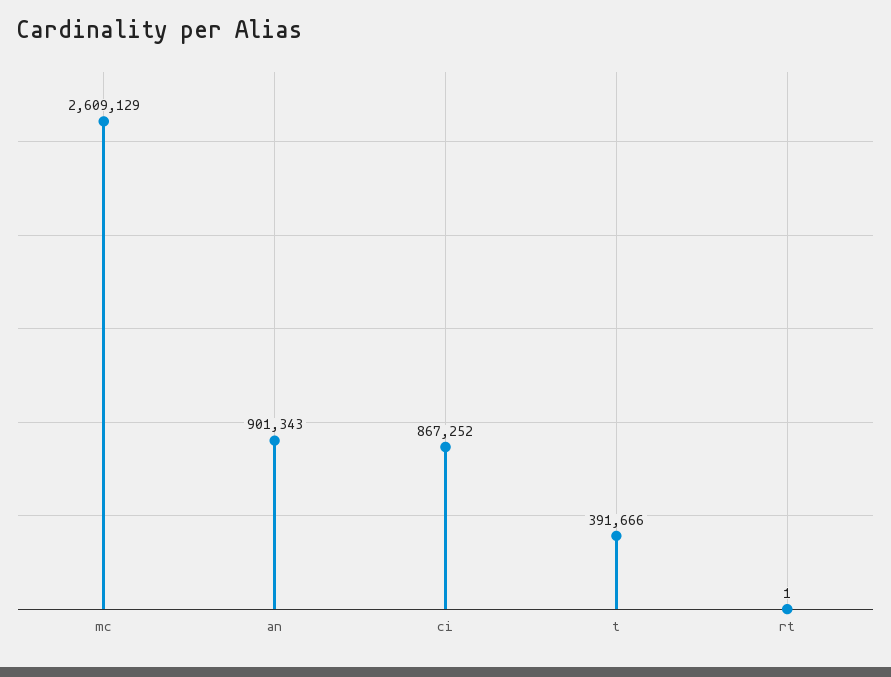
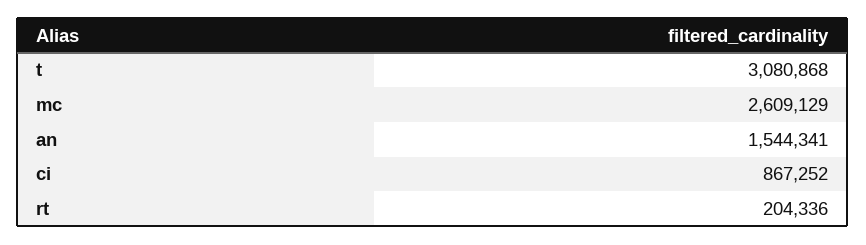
an: 901343 -> 1544341
t: 391666 -> 3080868
rt: 1 -> 204336

